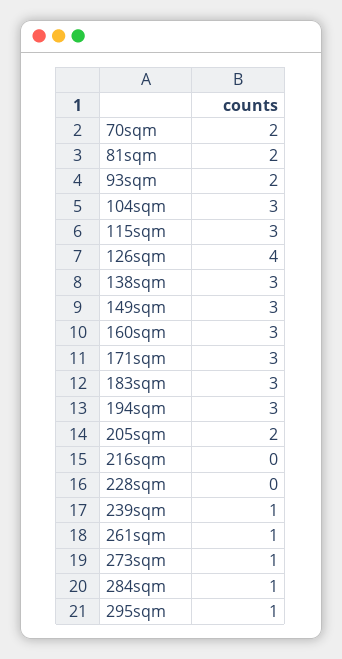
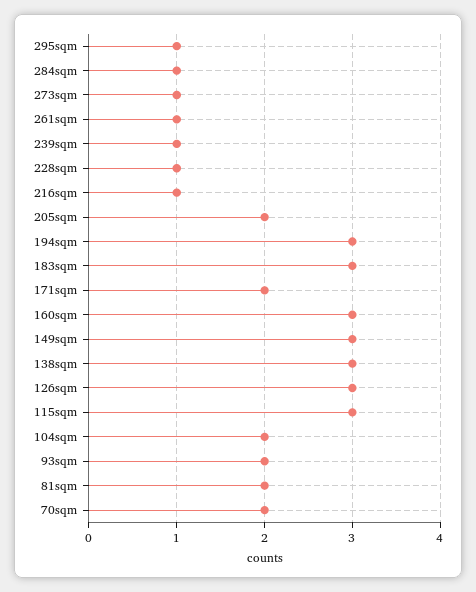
104sqm: 3 -> 2
126sqm: 4 -> 3
171sqm: 3 -> 2
216sqm: 0 -> 1
228sqm: 0 -> 1

